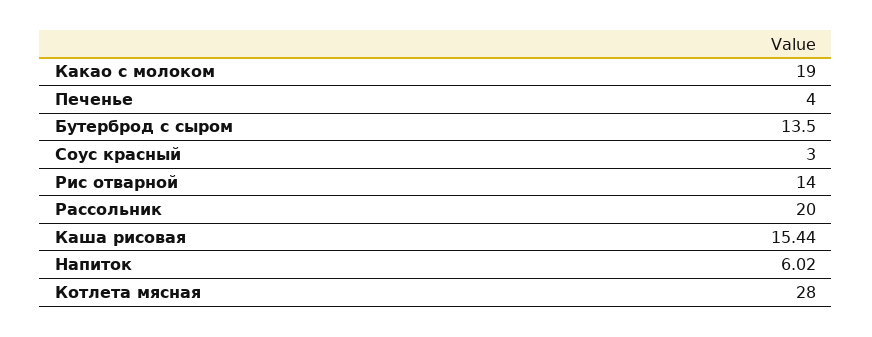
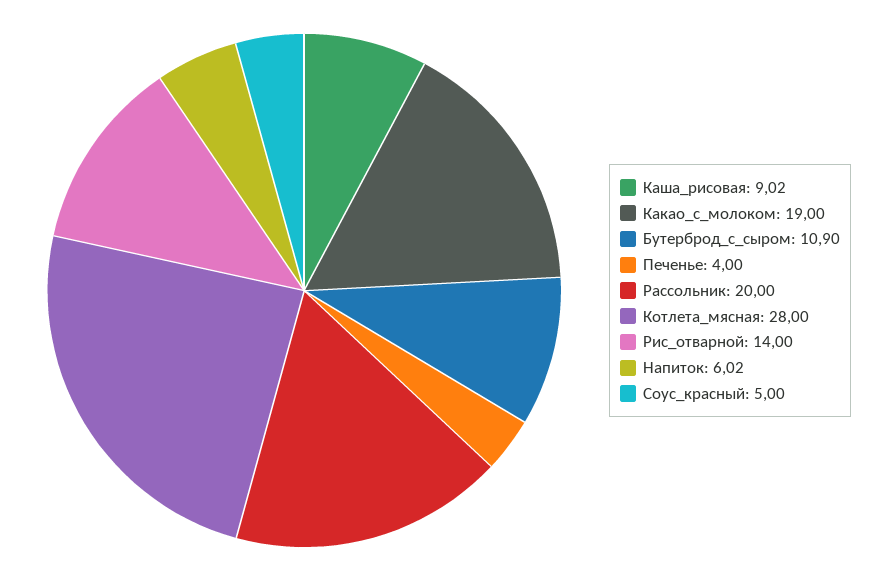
Бутерброд с сыром: 13.5 -> 10.9
Соус красный: 3 -> 5
Каша рисовая: 15.44 -> 9.02

